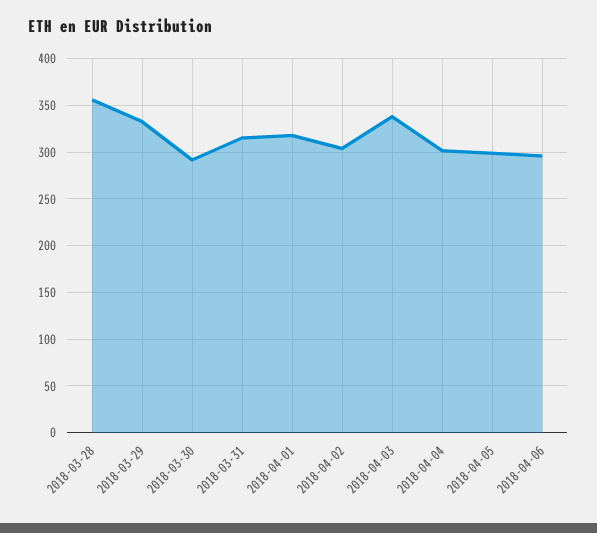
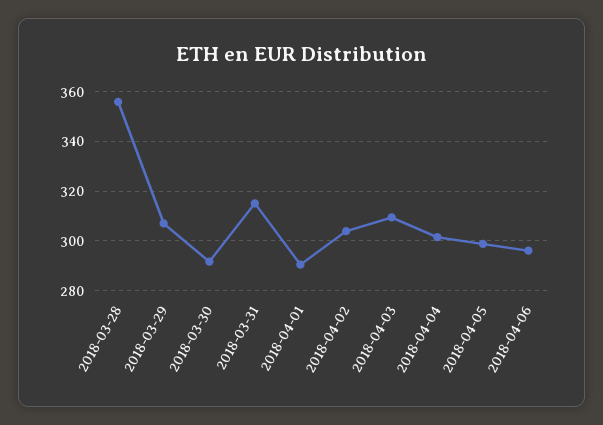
2018-03-29: 330 -> 307.5
2018-04-01: 320 -> 290
2018-04-03: 340 -> 310

